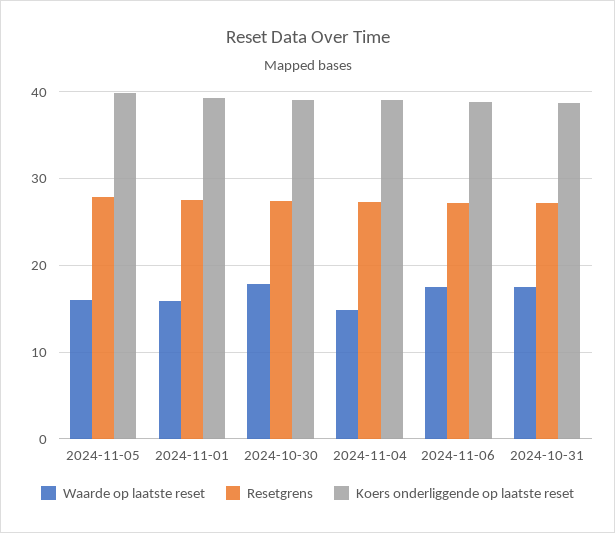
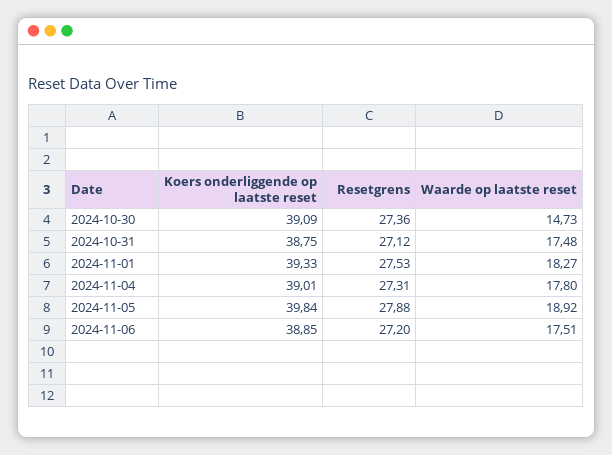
Waarde op laatste reset, 2024-11-05: 16 -> 18.92
Waarde op laatste reset, 2024-11-01: 16 -> 18.27
Waarde op laatste reset, 2024-10-30: 18 -> 14.73
Waarde op laatste reset, 2024-11-04: 15 -> 17.8

